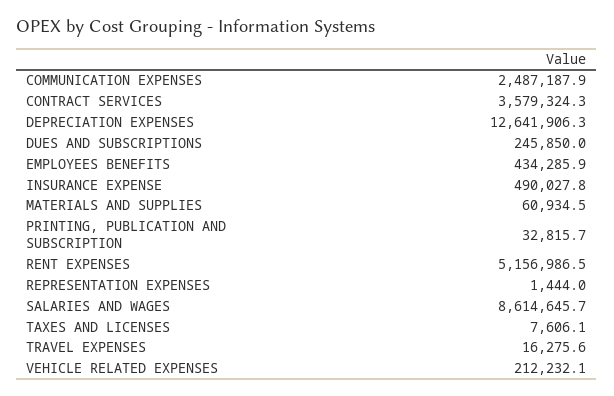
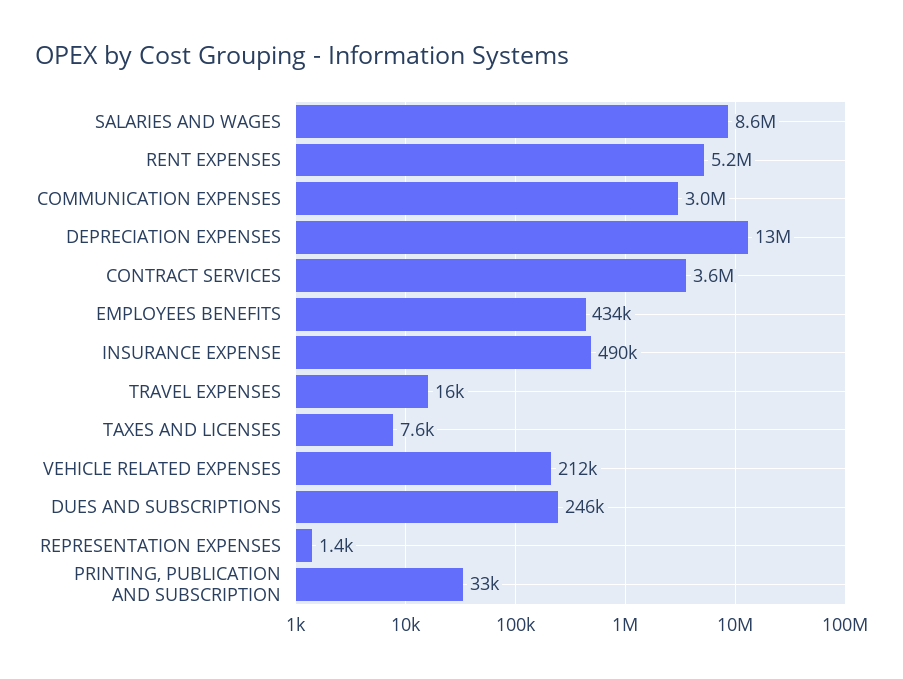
COMMUNICATION EXPENSES: 2487187.9 -> 3000000
MATERIALS AND SUPPLIES: 60934.5 -> none

